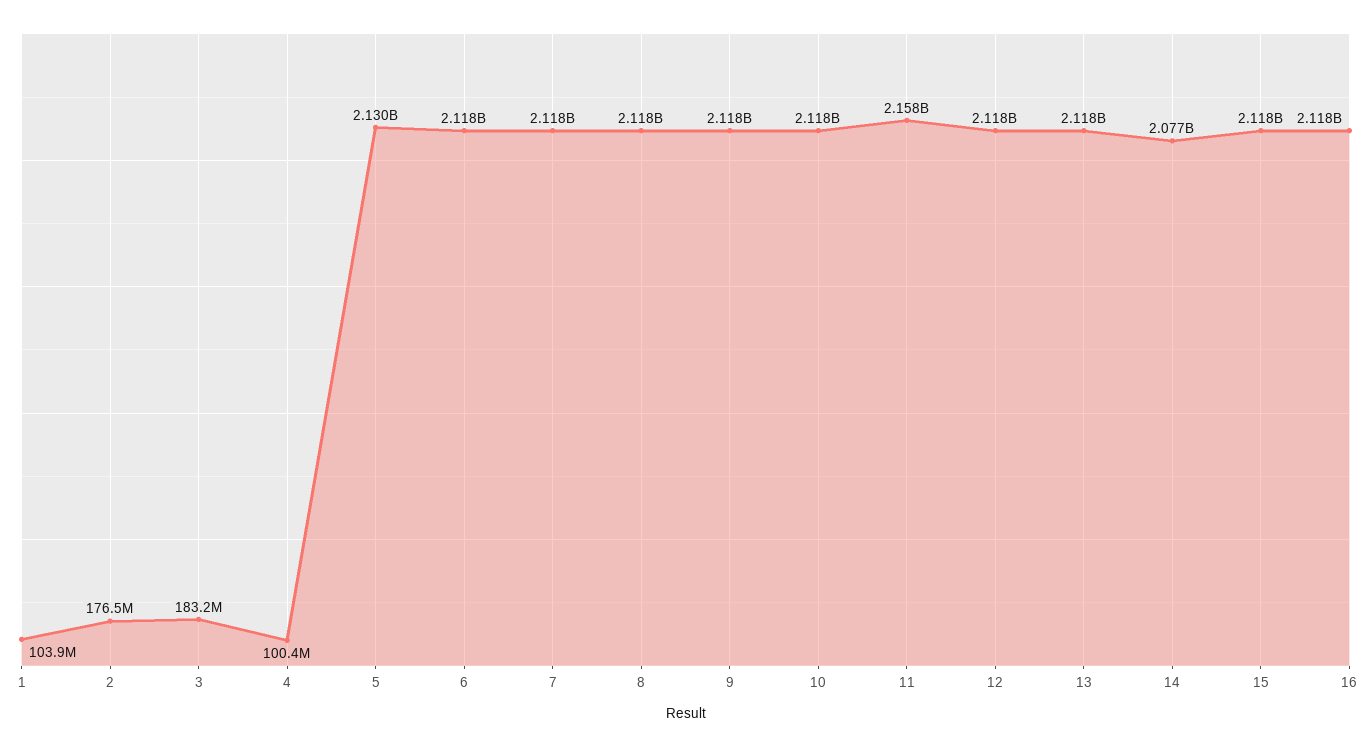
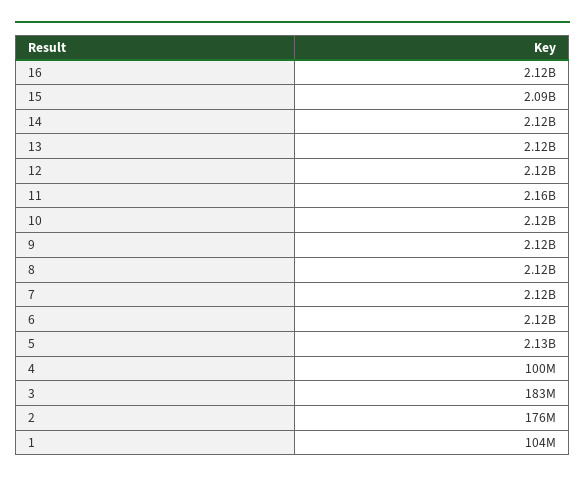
14: 2077000000 -> 2120000000
15: 2118000000 -> 2090000000

